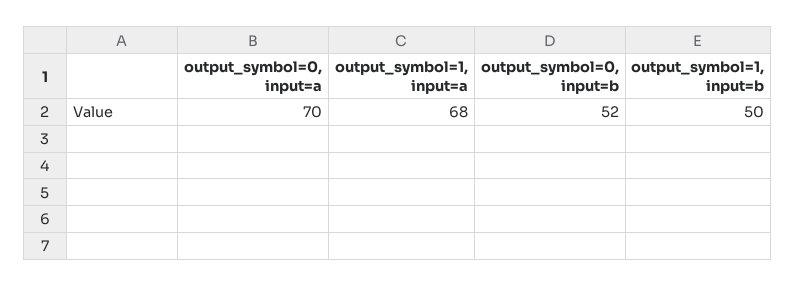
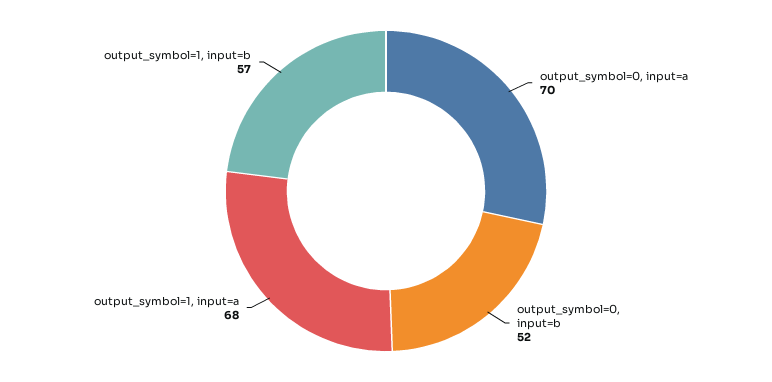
output_symbol=1, input=b: 50 -> 57

